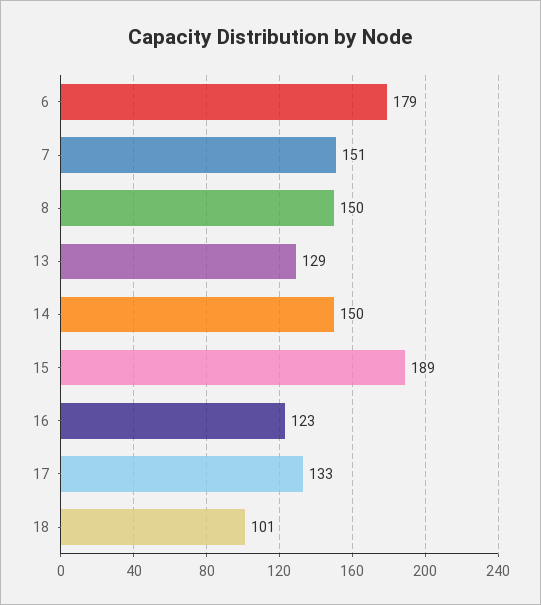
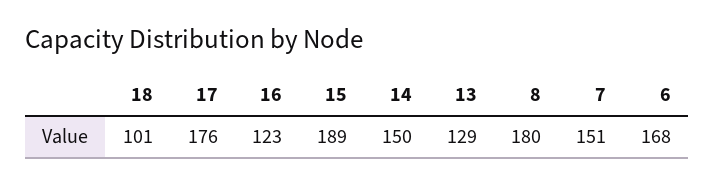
6: 179 -> 168
8: 150 -> 180
17: 133 -> 176

